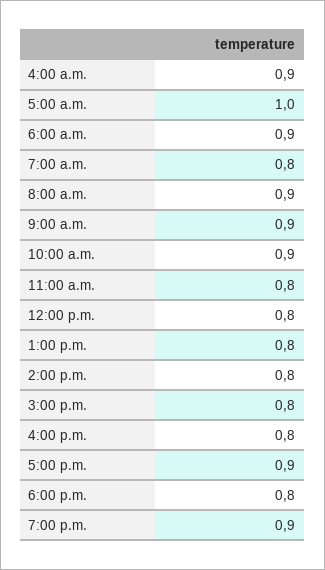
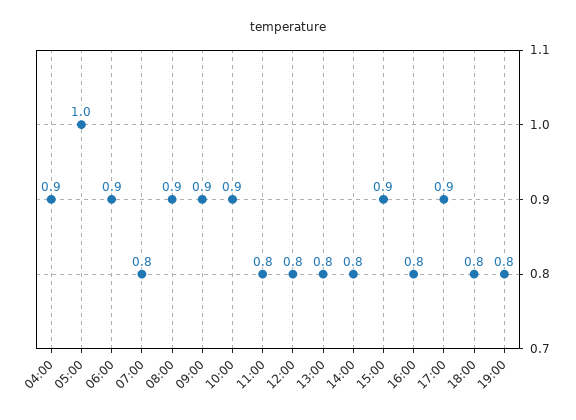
3:00 p.m.: 0.8 -> 0.9
7:00 p.m.: 0.9 -> 0.8

